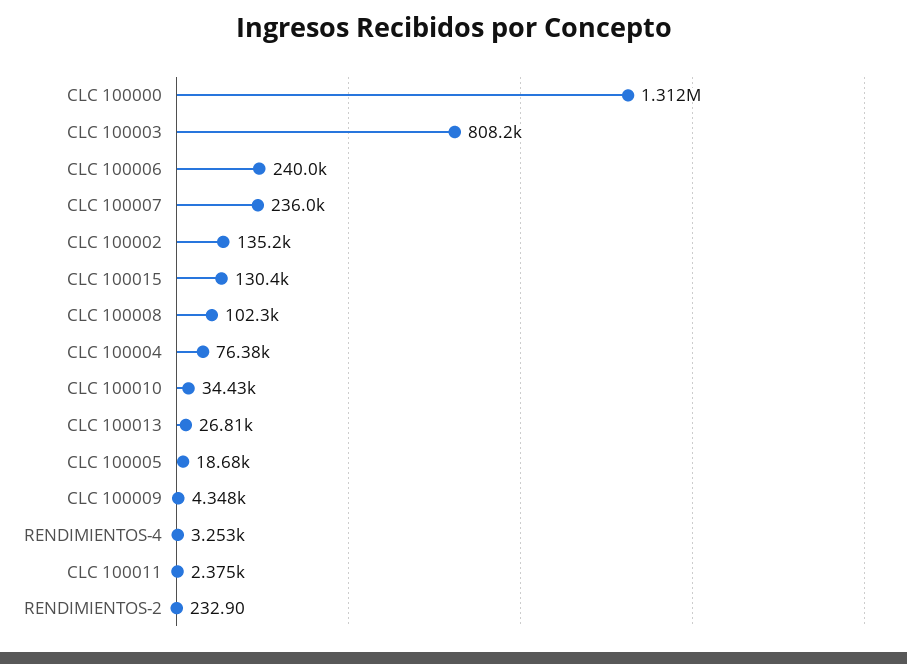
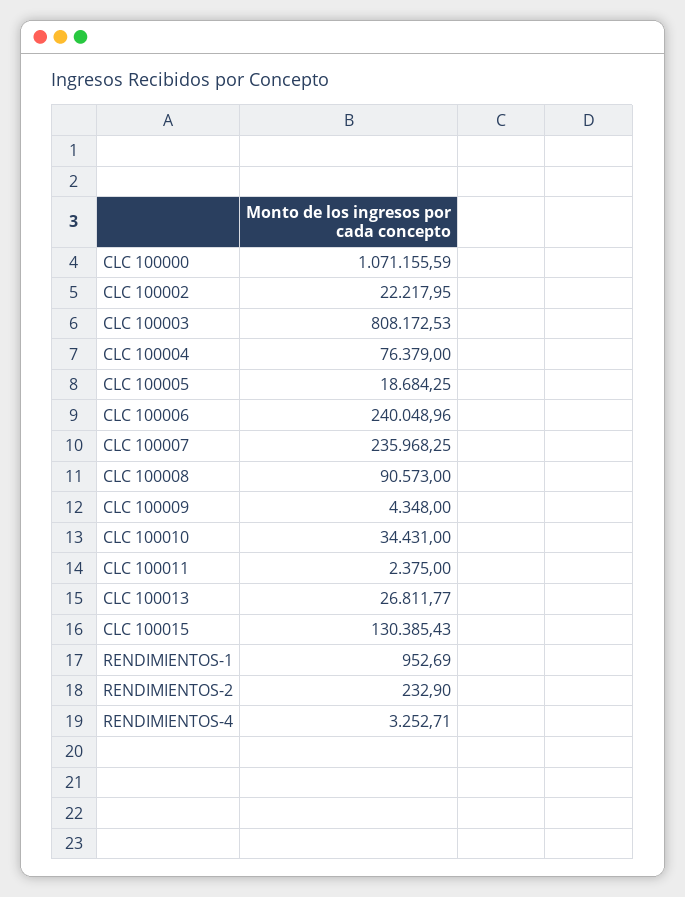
CLC 100000: 1312000 -> 1071155.59
CLC 100002: 135200 -> 22217.95
CLC 100008: 102300 -> 90573
RENDIMIENTOS-1: none -> 952.69

